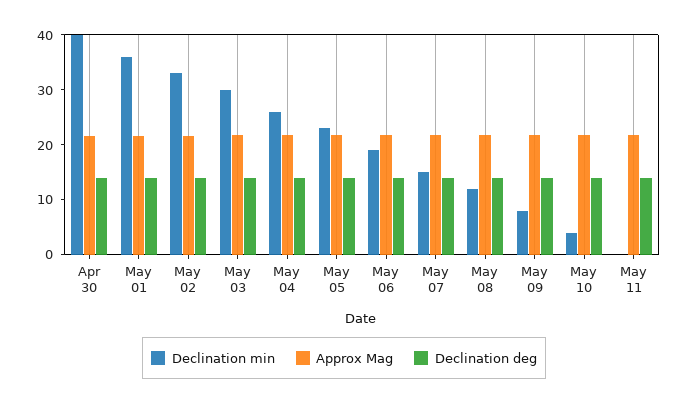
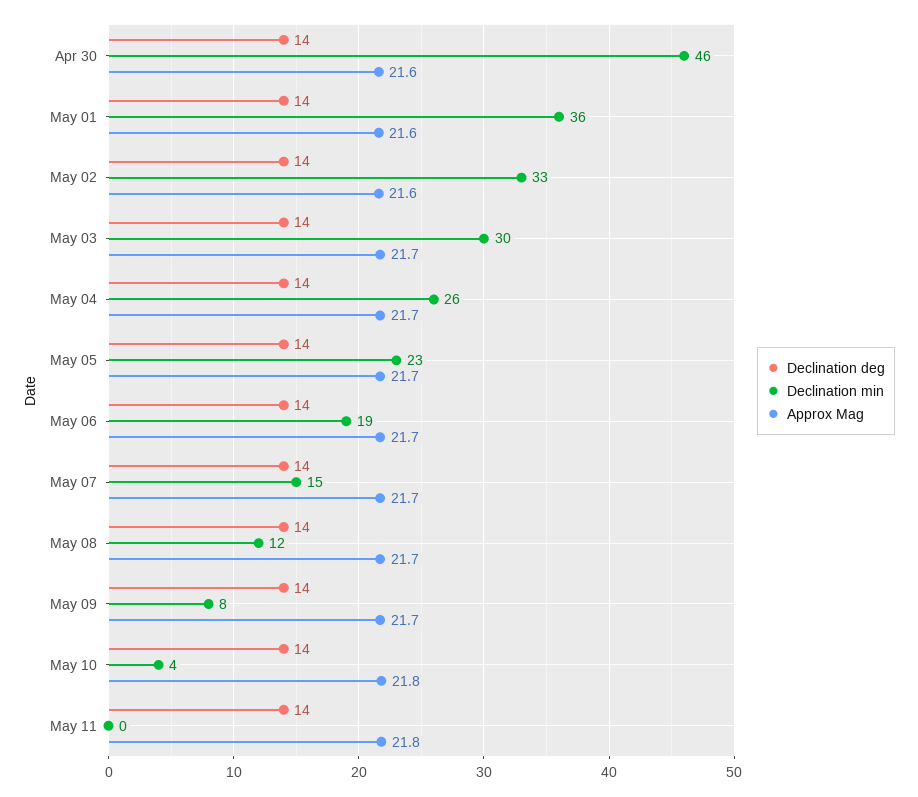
Declination min, Apr 30: 40 -> 46

